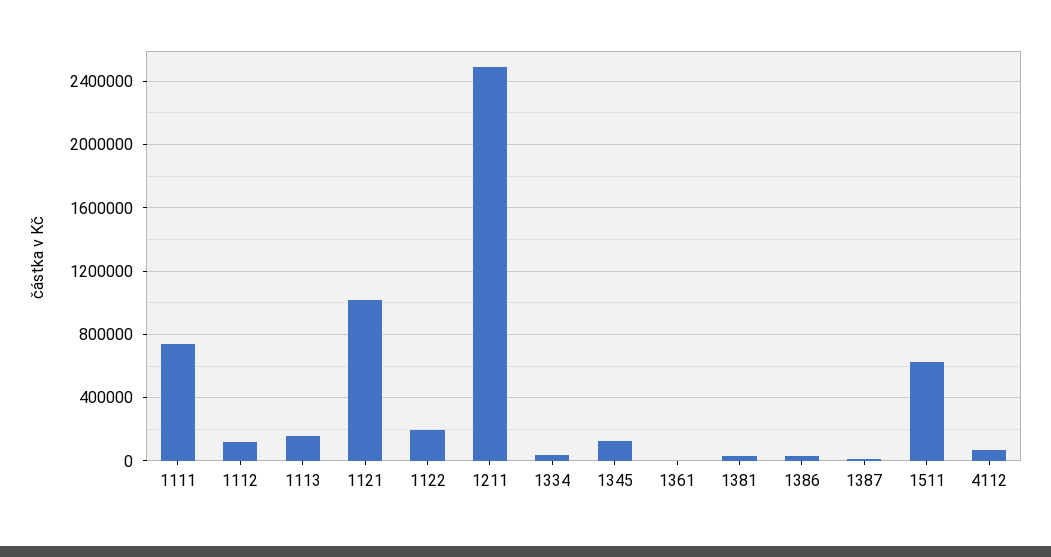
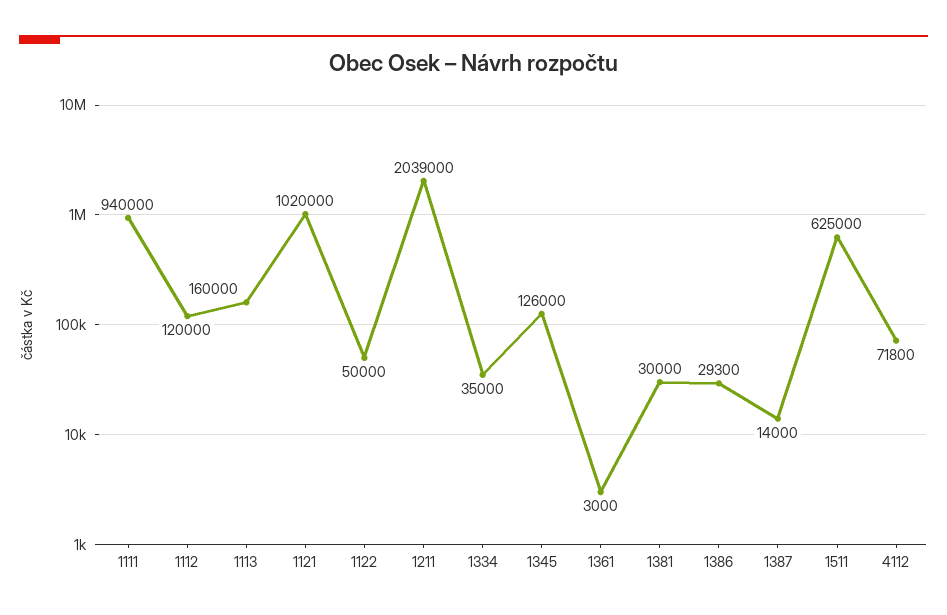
1111: 750000 -> 940000
1122: 200000 -> 50000
1211: 2500000 -> 2039000

